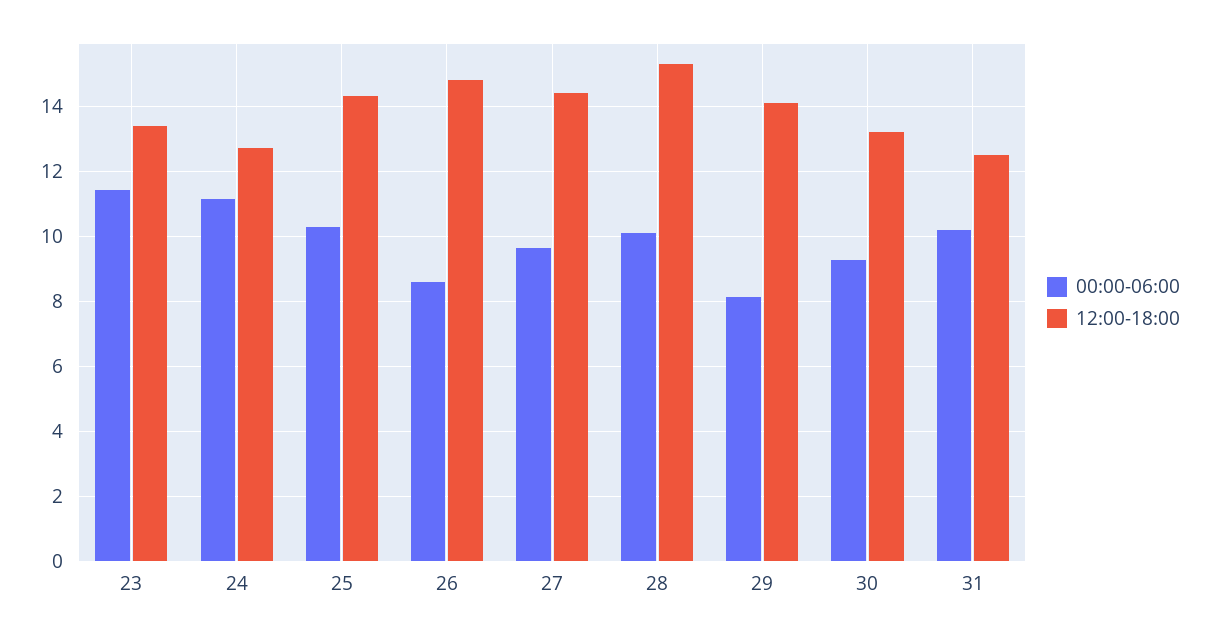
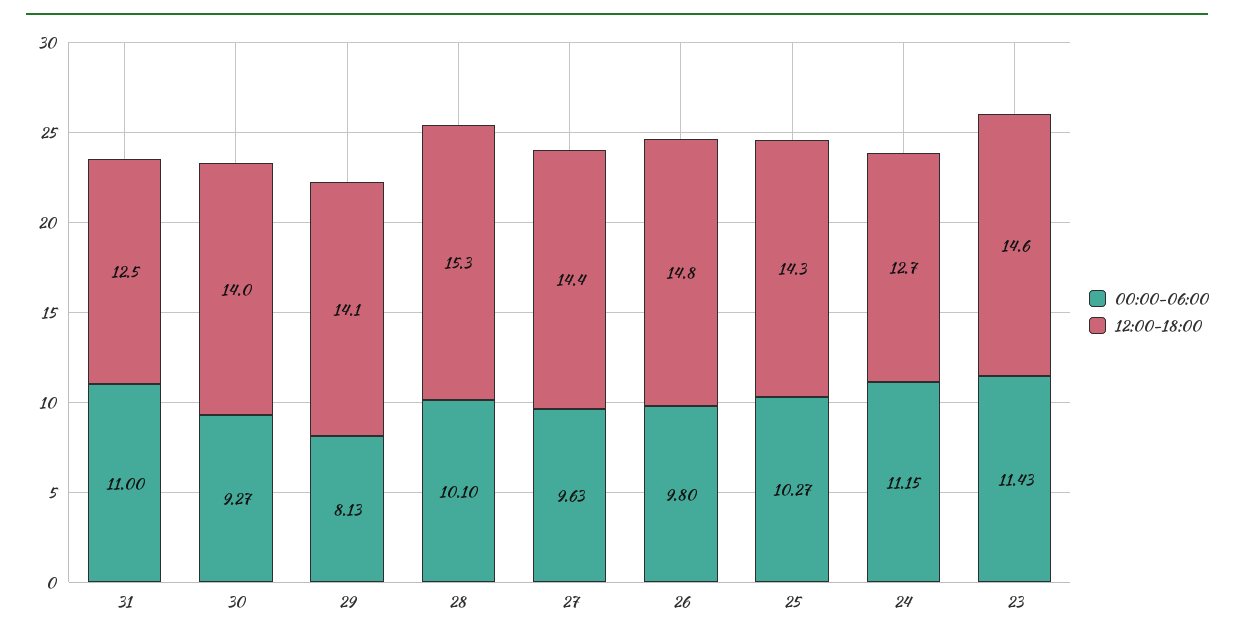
12:00-18:00, 23: 13.4 -> 14.6
00:00-06:00, 26: 8.6 -> 9.8
12:00-18:00, 30: 13.2 -> 14
00:00-06:00, 31: 10.2 -> 11

